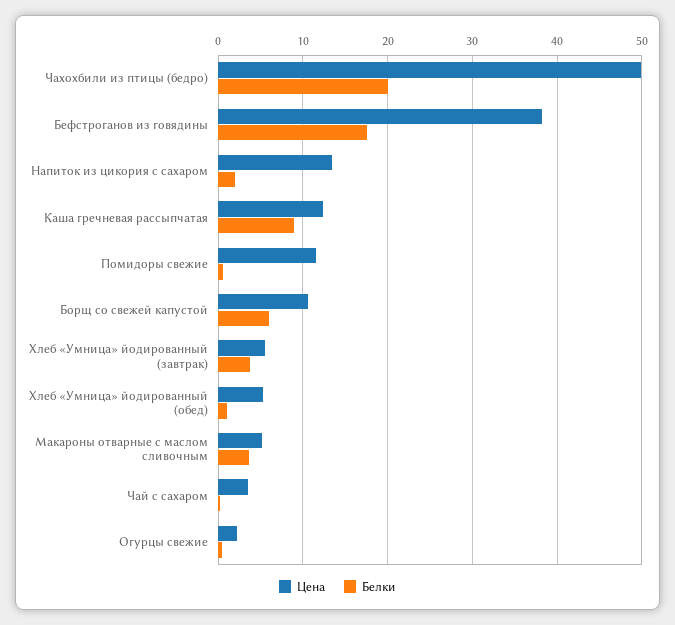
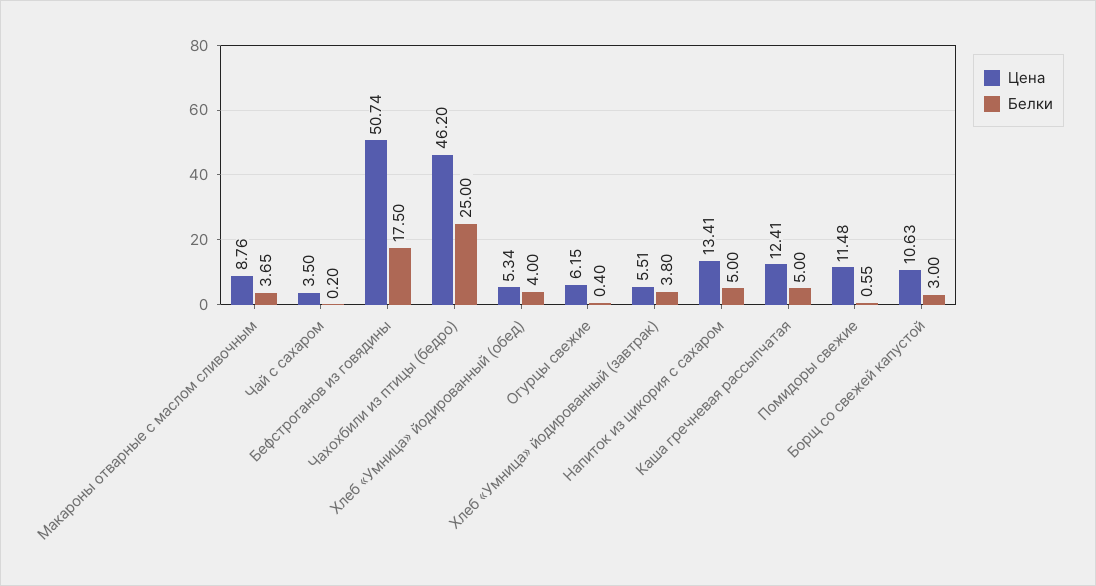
Цена, Чахохбили из птицы (бедро): 50 -> 46.2
Белки, Чахохбили из птицы (бедро): 20 -> 25
Цена, Бефстроганов из говядины: 38 -> 50.74
Белки, Напиток из цикория с сахаром: 2 -> 5
Белки, Каша гречневая рассыпчатая: 9 -> 5
Белки, Борщ со свежей капустой: 6 -> 3
Белки, Хлеб «Умница» йодированный (обед): 1 -> 4
Цена, Макароны отварные с маслом сливочным: 5 -> 8.76
Цена, Огурцы свежие: 2 -> 6.15

